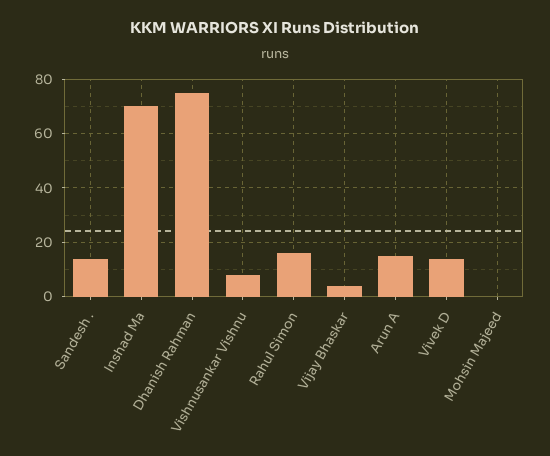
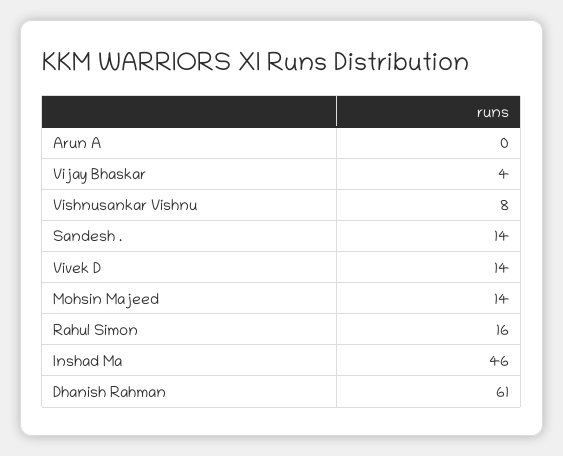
Inshad Ma: 70 -> 46
Dhanish Rahman: 75 -> 61
Arun A: 15 -> 0
Mohsin Majeed: 0 -> 14

